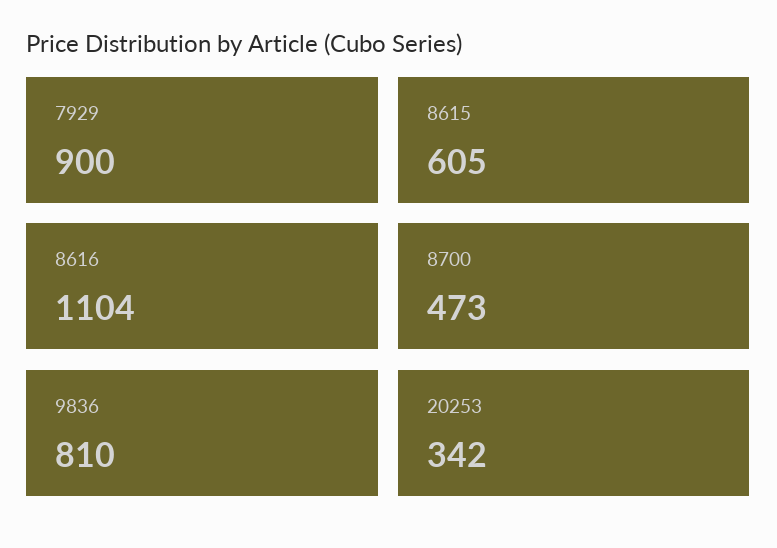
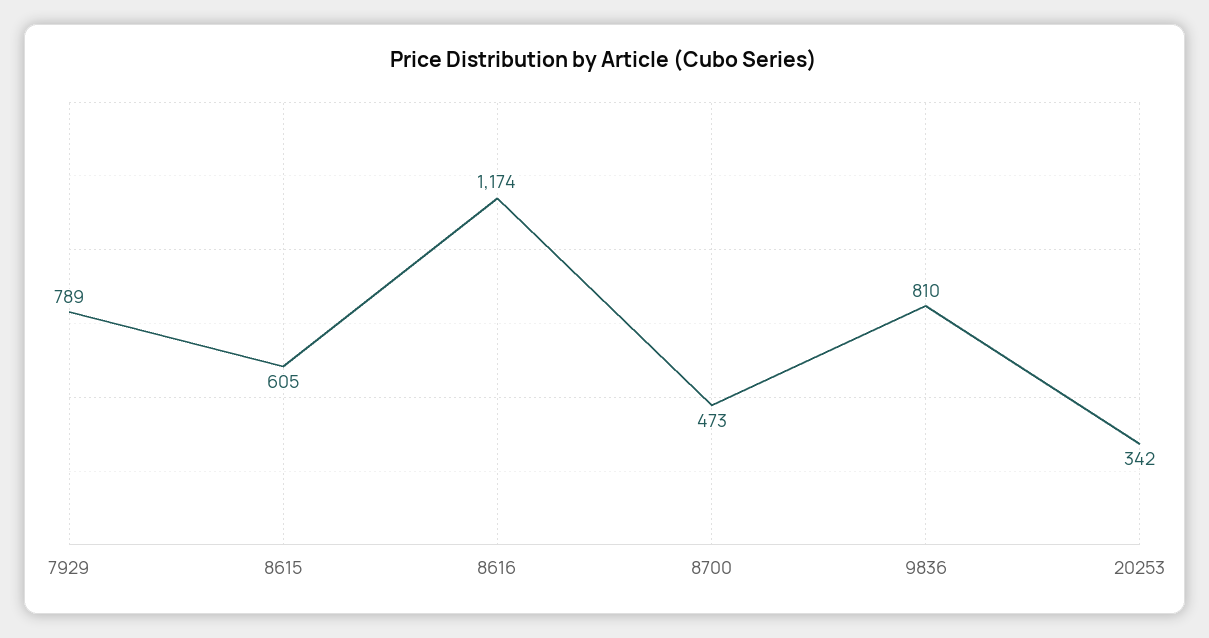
7929: 900 -> 789
8616: 1104 -> 1174

